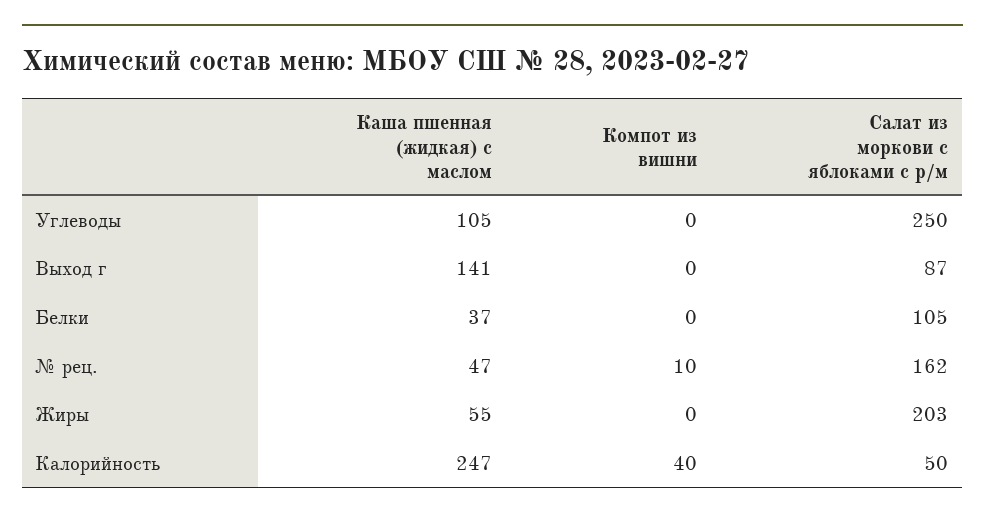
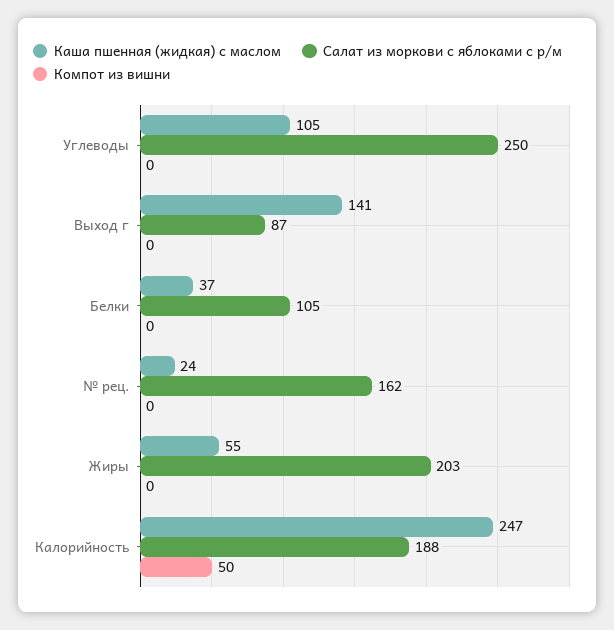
Каша пшенная (жидкая) с маслом, № рец.: 47 -> 24
Компот из вишни, № рец.: 10 -> 0
Компот из вишни, Калорийность: 40 -> 50
Салат из моркови с яблоками с р/м, Калорийность: 50 -> 188

